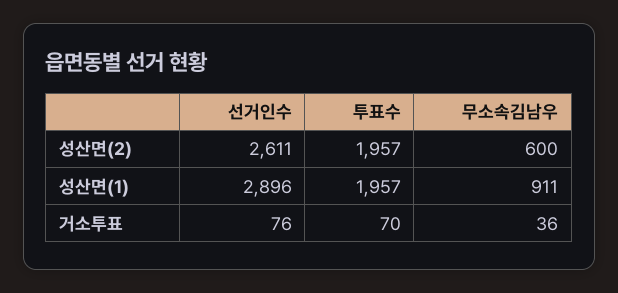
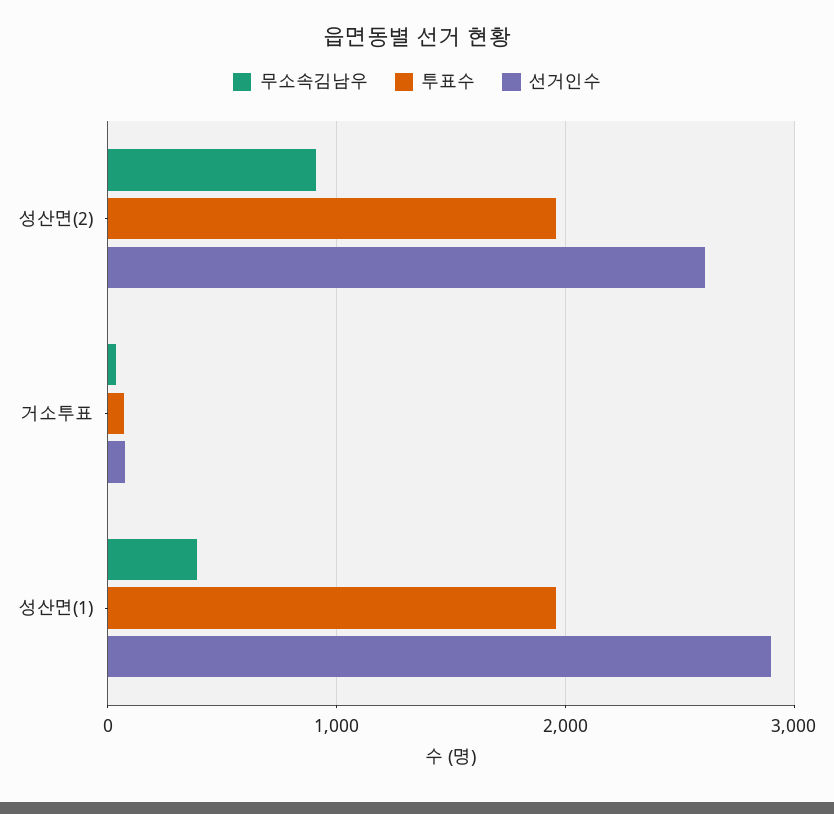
무소속김남우, 성산면(2): 600 -> 900
무소속김남우, 성산면(1): 911 -> 400

